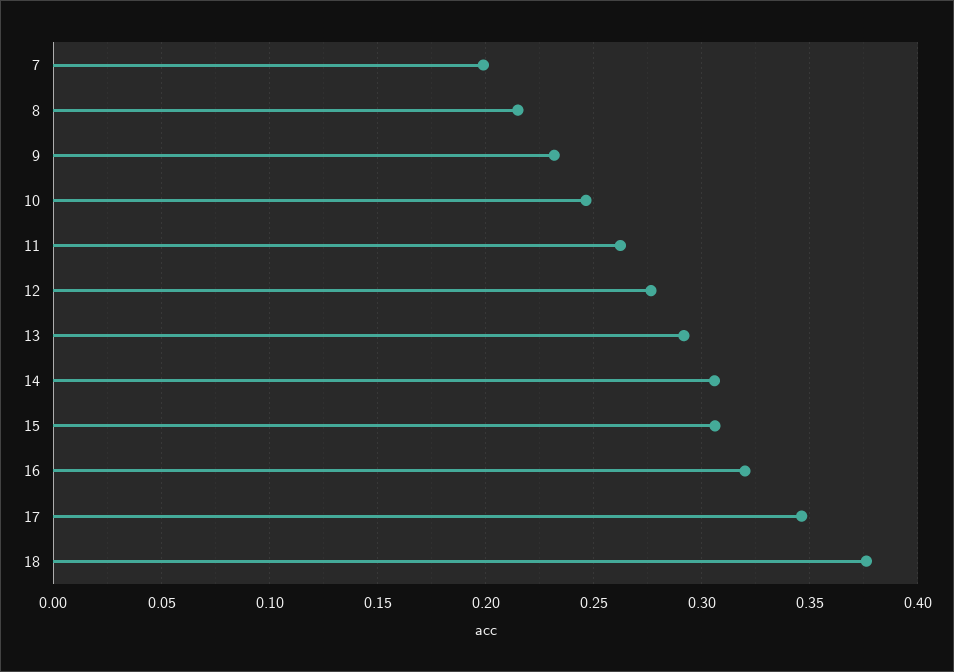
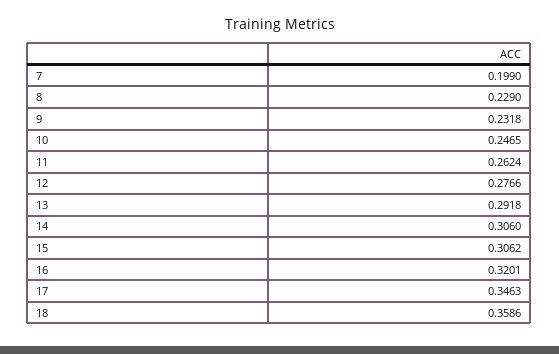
8: 0.215 -> 0.229
18: 0.375 -> 0.3586

